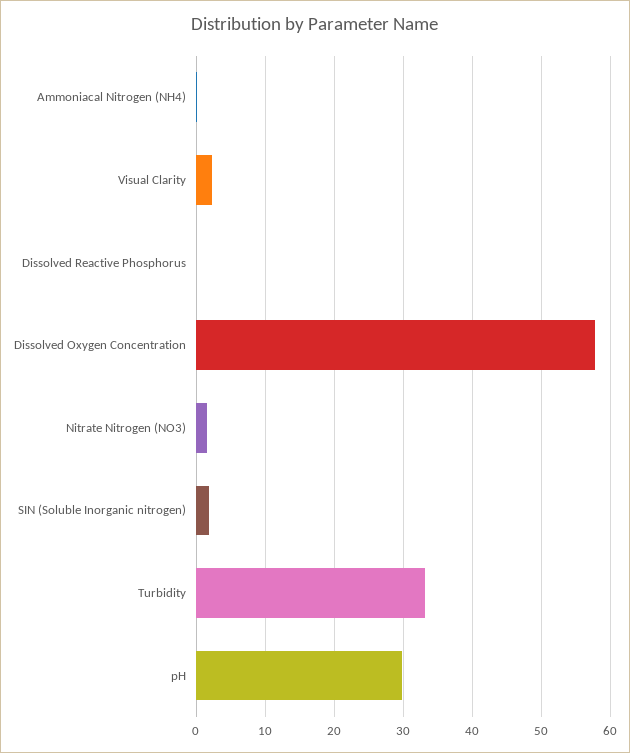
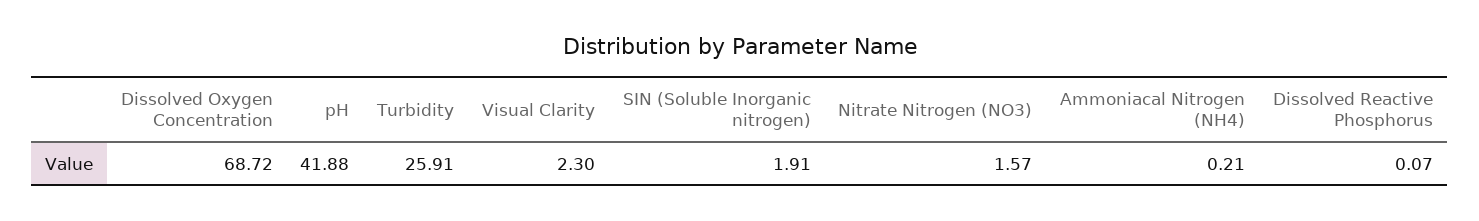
Dissolved Oxygen Concentration: 58 -> 68.72
Turbidity: 33 -> 25.91
pH: 30 -> 41.88

